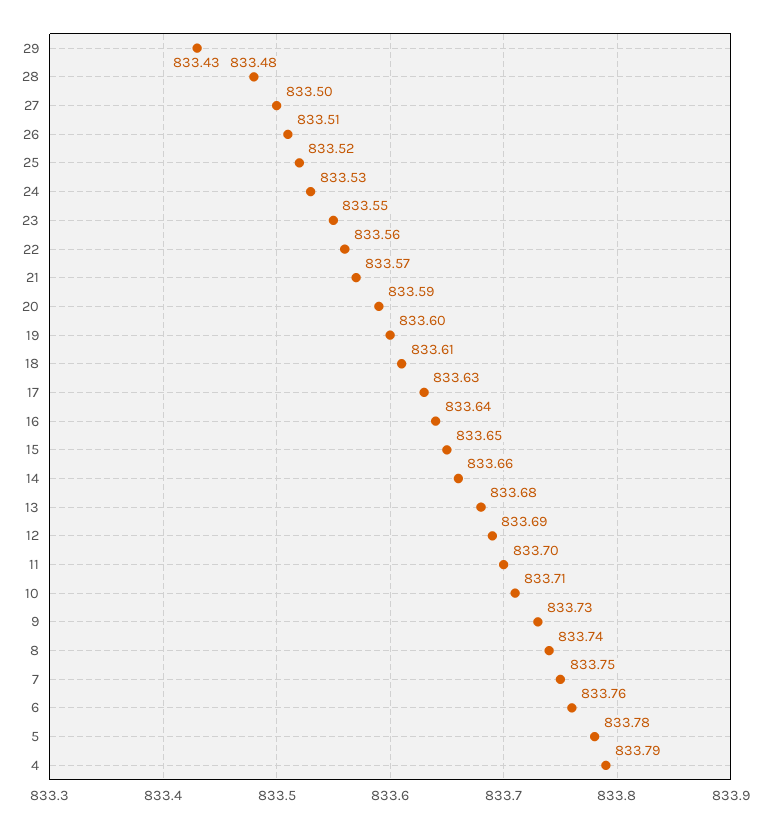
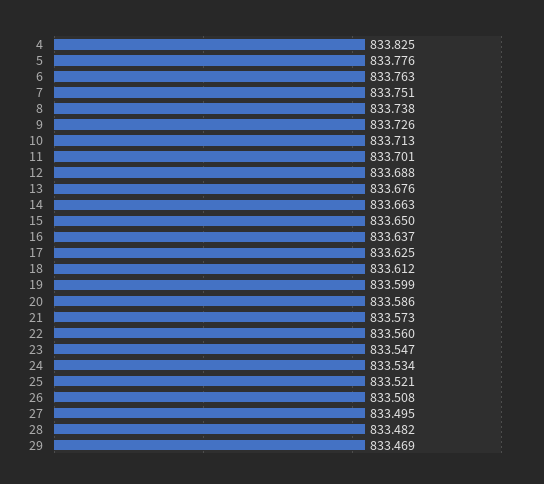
29: 833.43 -> 833.469
4: 833.79 -> 833.825

